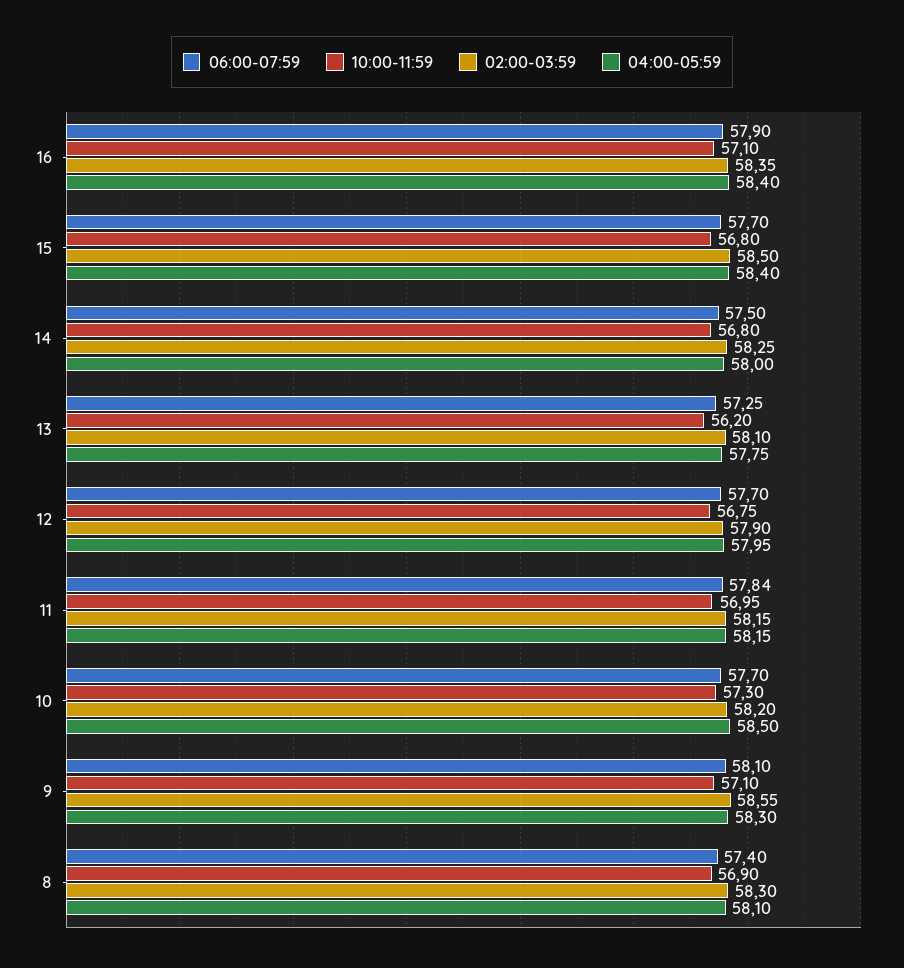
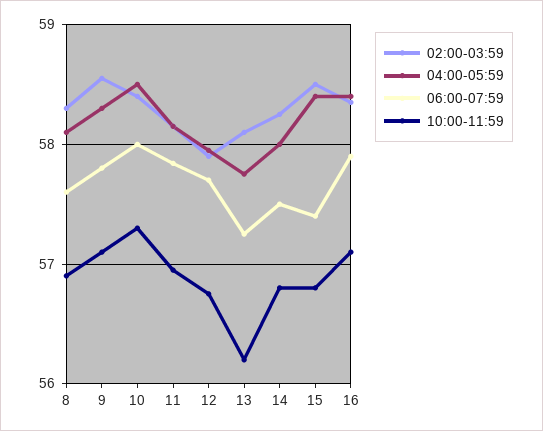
06:00-07:59, 15: 57.7 -> 57.4
06:00-07:59, 10: 57.7 -> 58
02:00-03:59, 10: 58.2 -> 58.4
06:00-07:59, 9: 58.1 -> 57.8
06:00-07:59, 8: 57.4 -> 57.6

